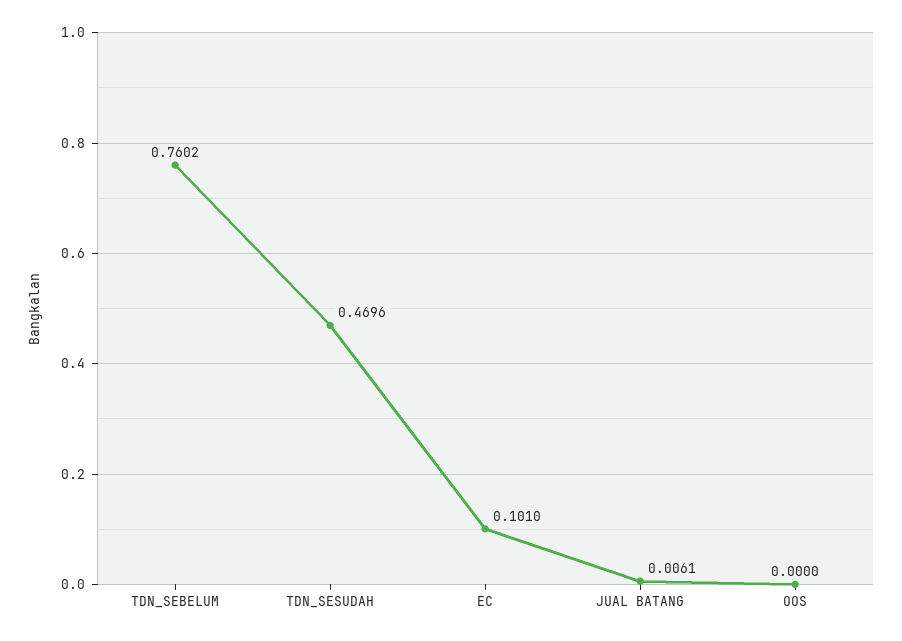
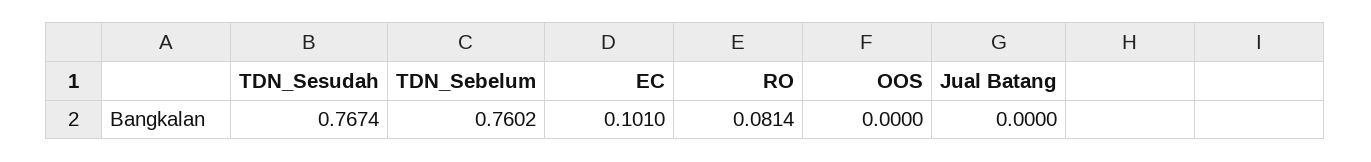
TDN_SESUDAH: 0.4696 -> 0.7674
JUAL BATANG: 0.0061 -> 0
RO: none -> 0.0814

